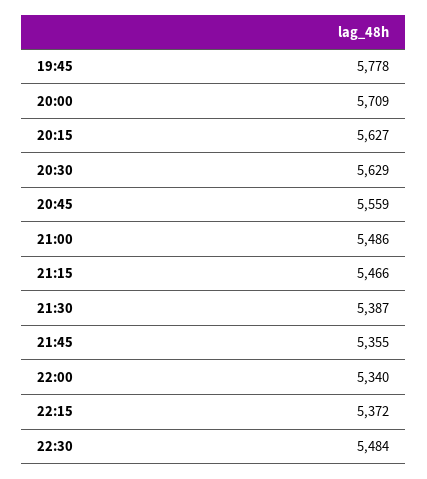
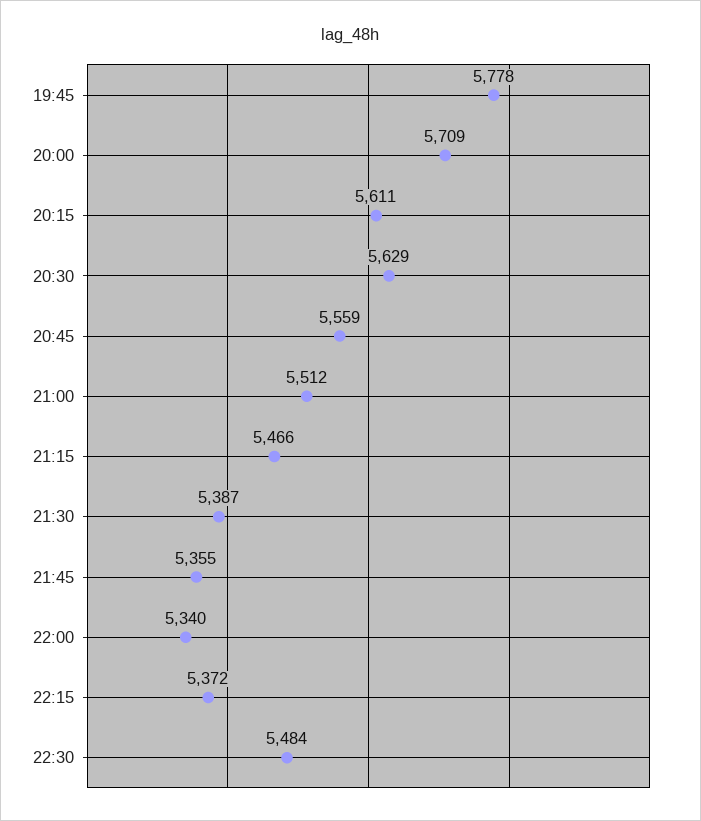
20:15: 5627 -> 5611
21:00: 5486 -> 5512

